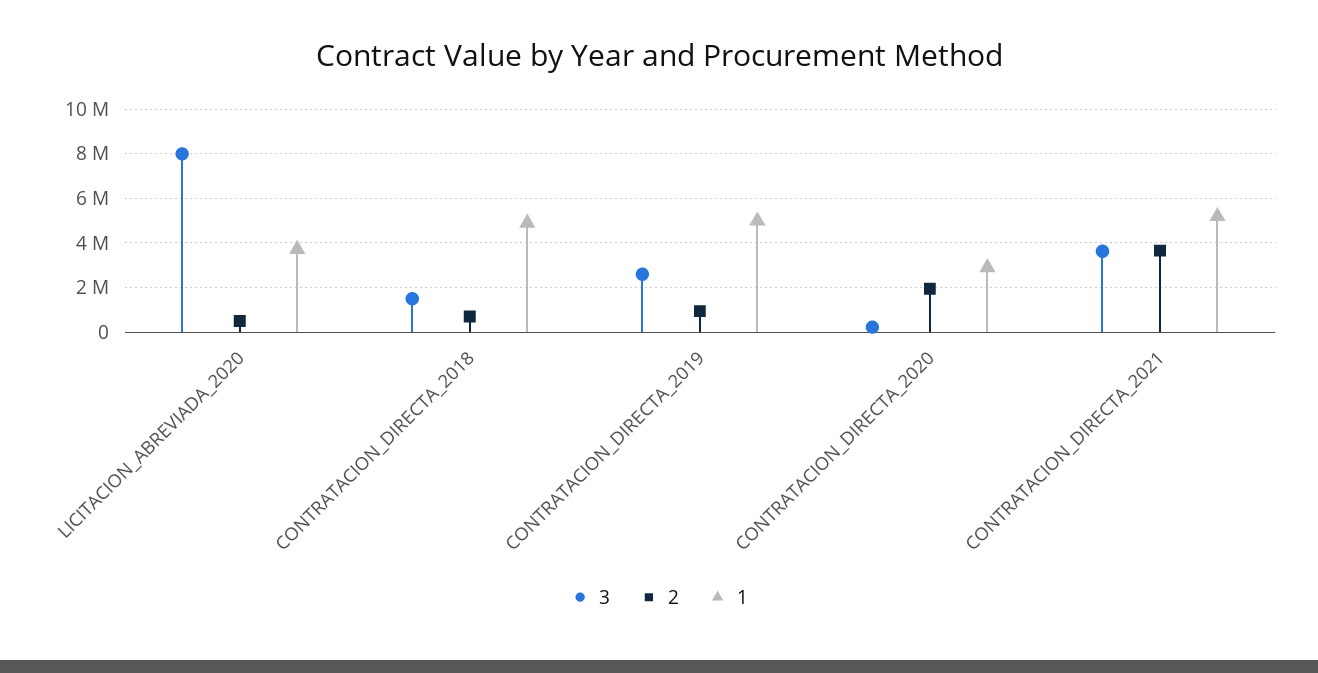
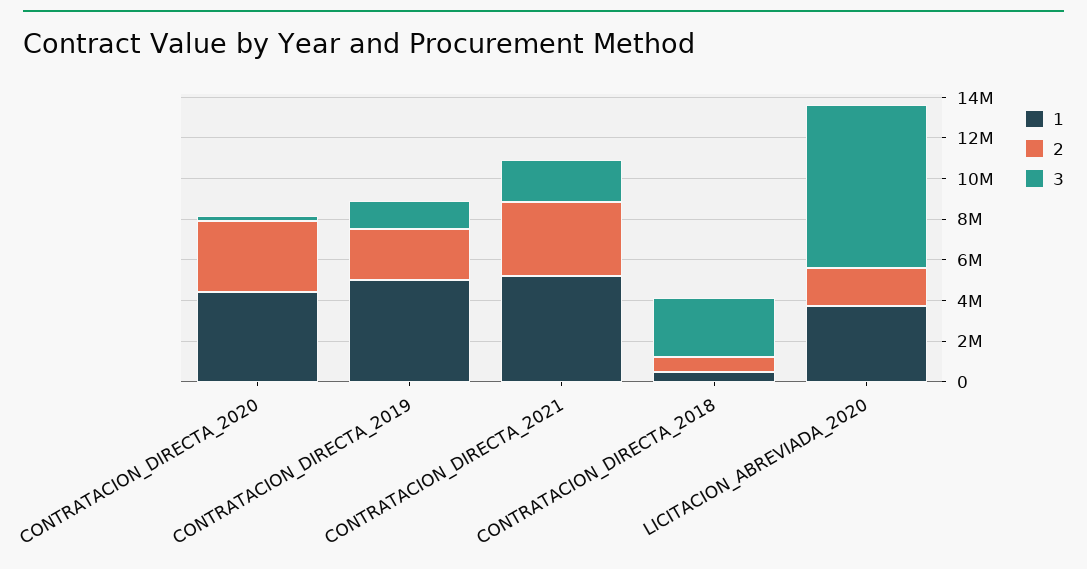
2, LICITACION_ABREVIADA_2020: 500000 -> 2000000
3, CONTRATACION_DIRECTA_2018: 1500000 -> 3000000
1, CONTRATACION_DIRECTA_2018: 5000000 -> 500000
3, CONTRATACION_DIRECTA_2019: 2500000 -> 1500000
2, CONTRATACION_DIRECTA_2019: 1000000 -> 2500000
2, CONTRATACION_DIRECTA_2020: 2000000 -> 3500000
1, CONTRATACION_DIRECTA_2020: 3000000 -> 4500000
3, CONTRATACION_DIRECTA_2021: 3500000 -> 2000000

